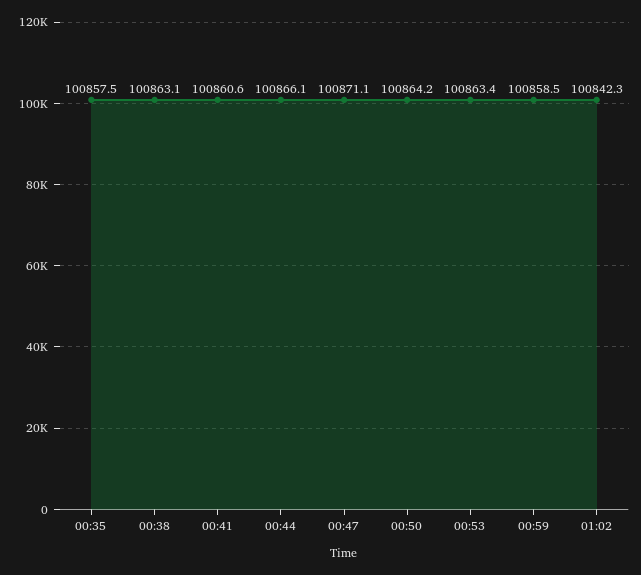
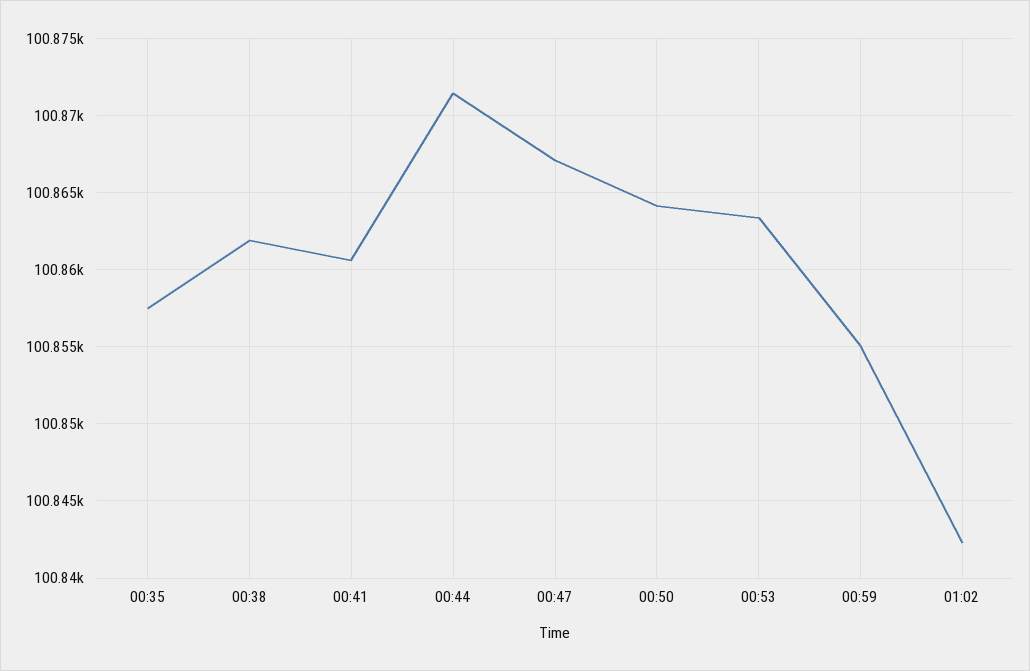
00:38: 100863.1 -> 100862
00:44: 100866.1 -> 100871.5
00:47: 100871.1 -> 100867
00:59: 100858.5 -> 100855

